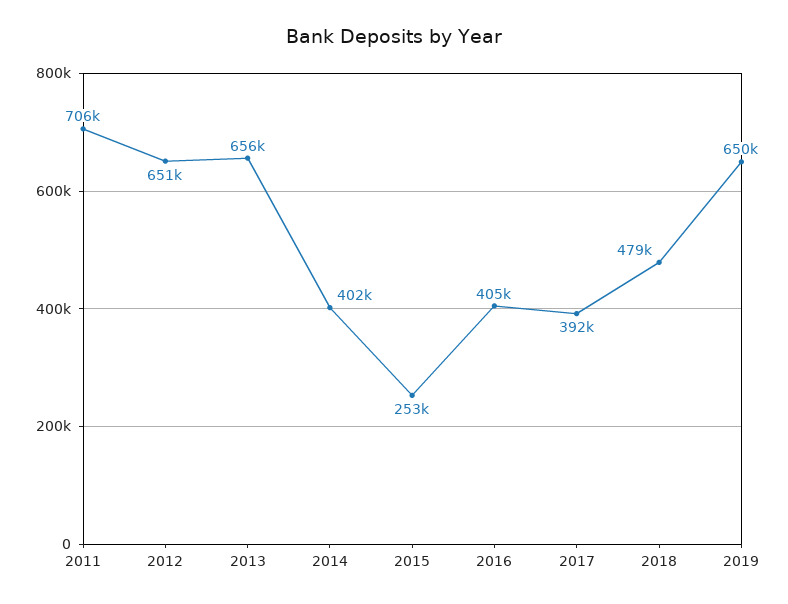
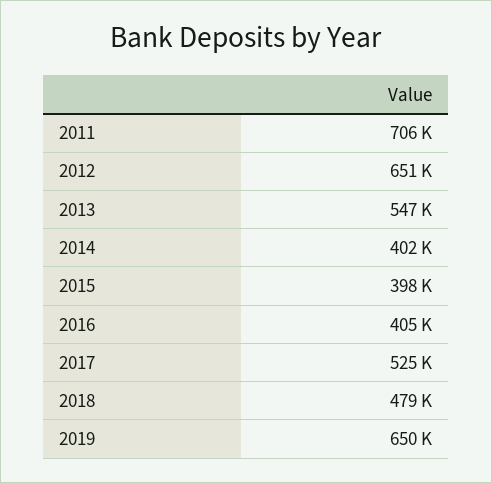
2013: 656000 -> 547000
2015: 253000 -> 398000
2017: 392000 -> 525000

